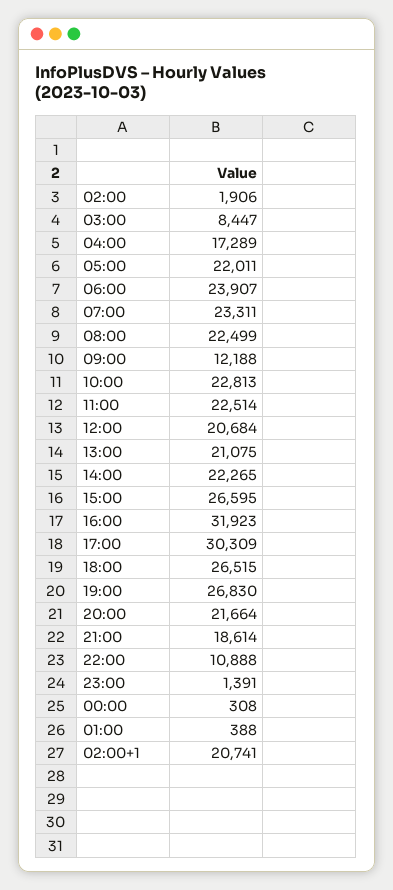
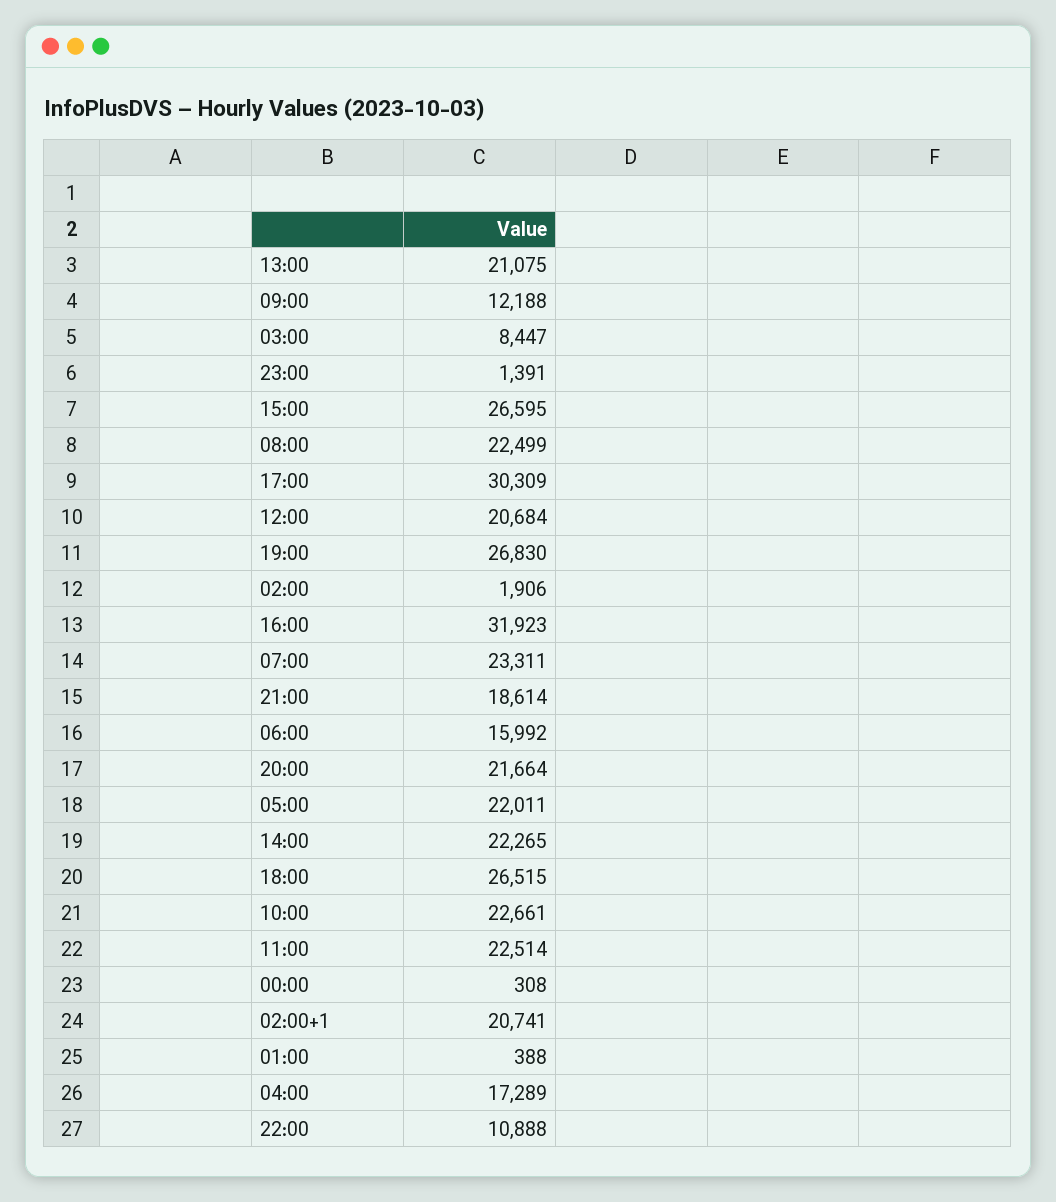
06:00: 23907 -> 15992
10:00: 22813 -> 22661

